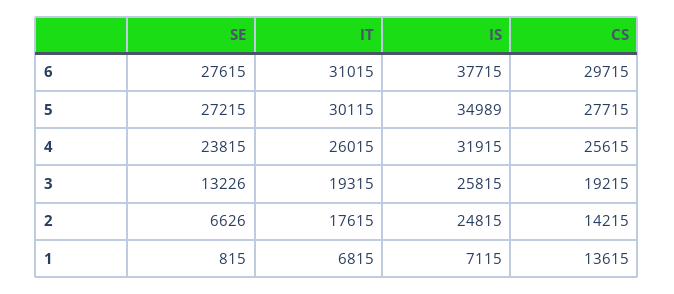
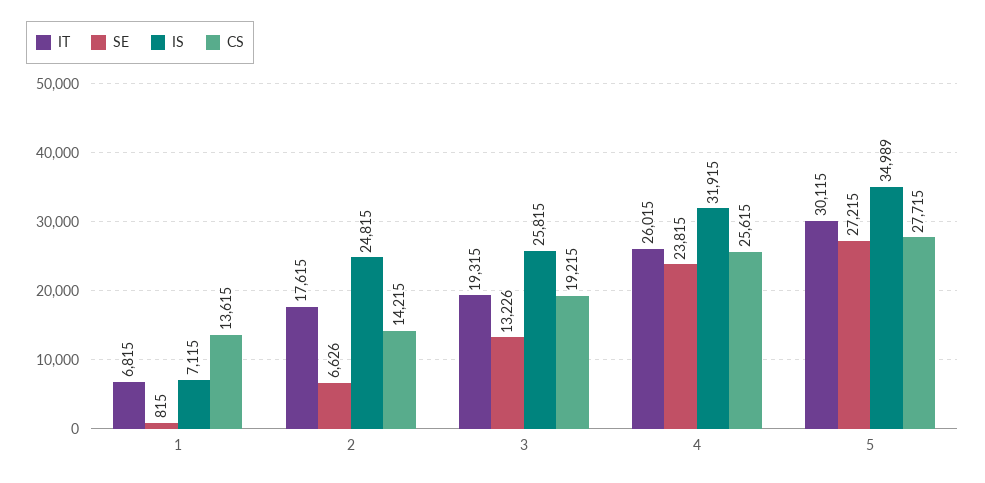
SE, 6: 27615 -> none
IT, 6: 31015 -> none
IS, 6: 37715 -> none
CS, 6: 29715 -> none

